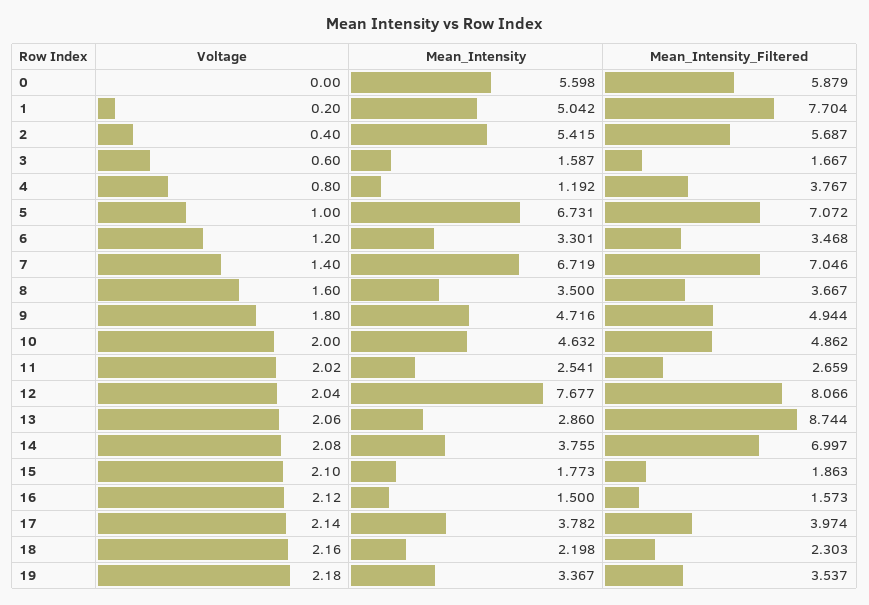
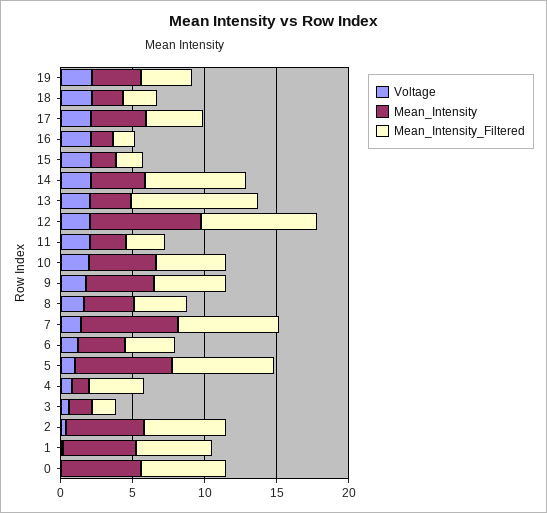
Mean_Intensity_Filtered, 1: 7.704 -> 5

